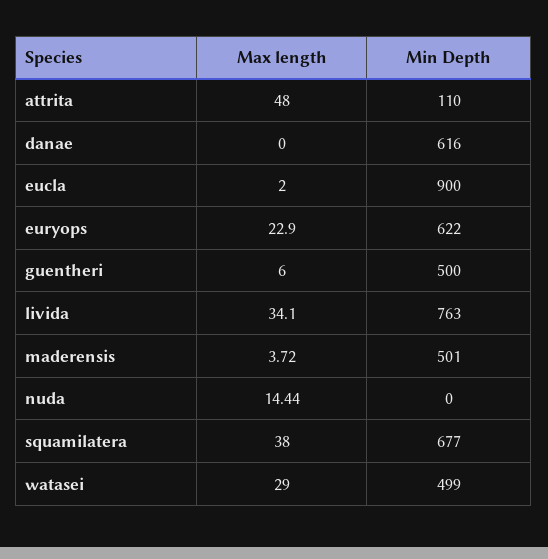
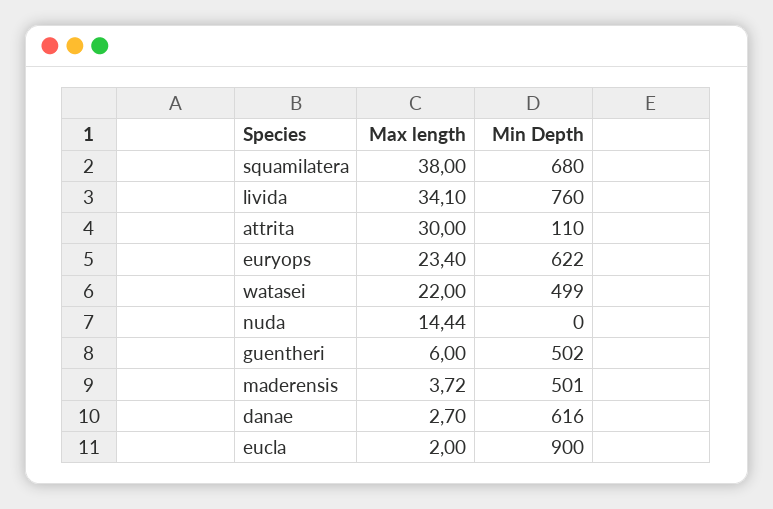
Max length, attrita: 48 -> 30
Max length, danae: 0 -> 2.7
Max length, euryops: 22.9 -> 23.4
Min Depth, guentheri: 500 -> 502
Min Depth, livida: 763 -> 760
Min Depth, squamilatera: 677 -> 680
Max length, watasei: 29 -> 22

